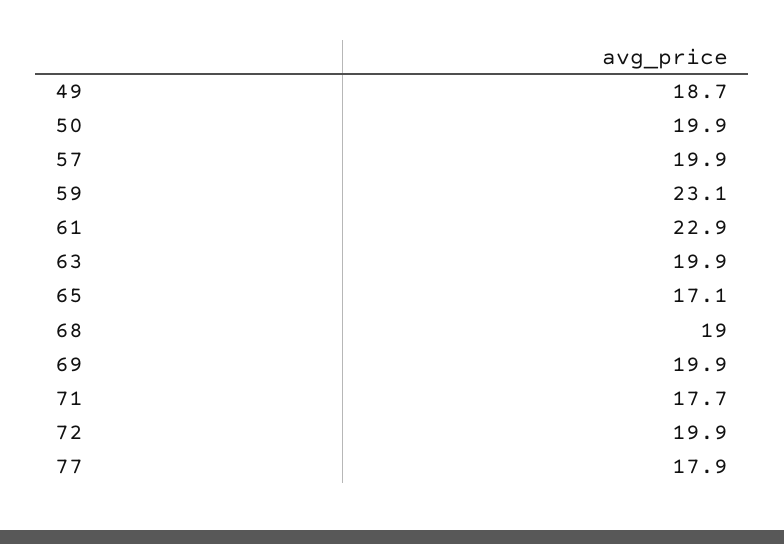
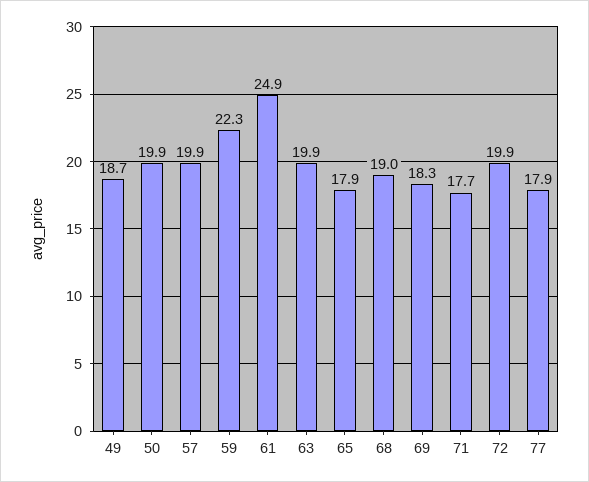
59: 23.1 -> 22.3
61: 22.9 -> 24.9
65: 17.1 -> 17.9
69: 19.9 -> 18.3

